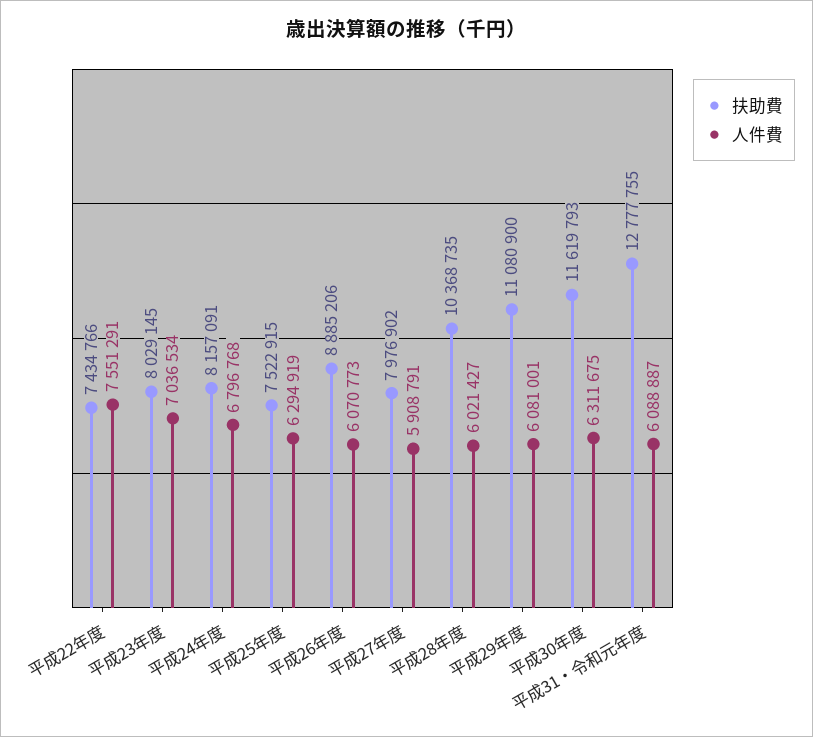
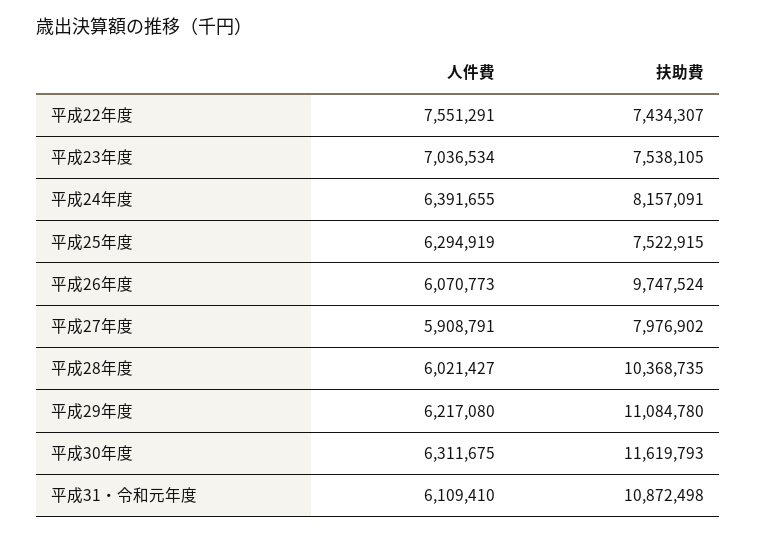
扶助費, 平成22年度: 7434766 -> 7434307
扶助費, 平成23年度: 8029145 -> 7538105
人件費, 平成24年度: 6796768 -> 6391655
扶助費, 平成26年度: 8885206 -> 9747524
扶助費, 平成29年度: 11080900 -> 11084780
人件費, 平成29年度: 6081001 -> 6217080
扶助費, 平成31・令和元年度: 12777755 -> 10872498
人件費, 平成31・令和元年度: 6088887 -> 6109410

